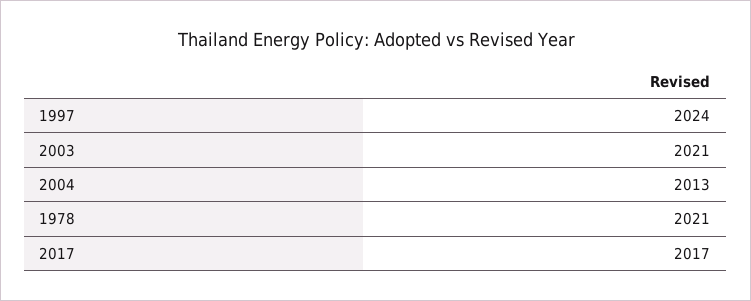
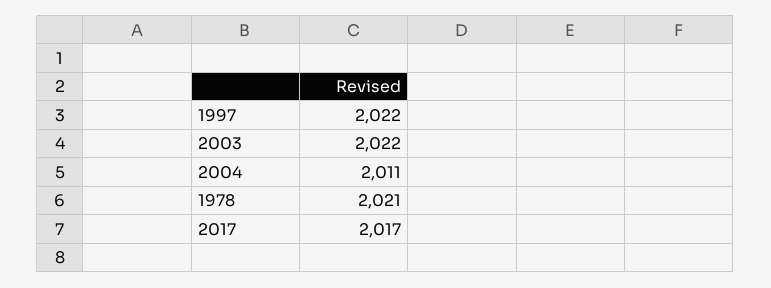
1997: 2024 -> 2022
2003: 2021 -> 2022
2004: 2013 -> 2011

